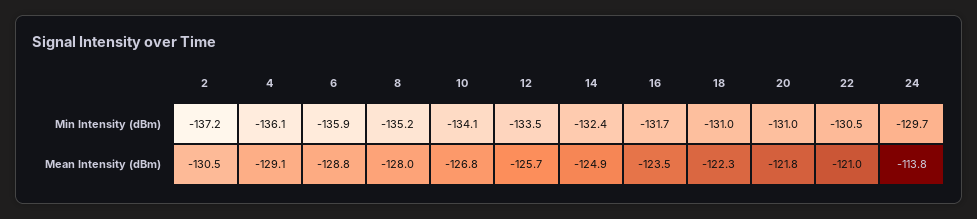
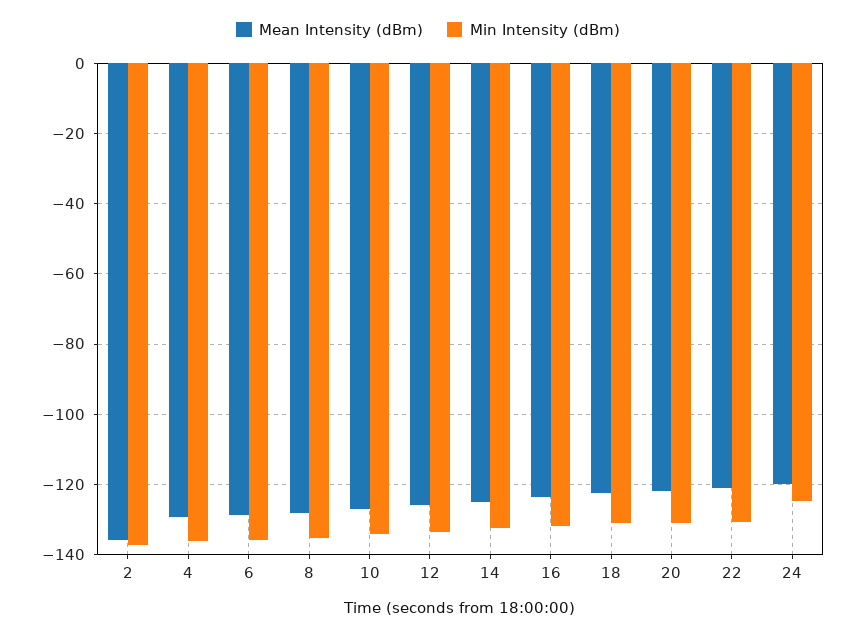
Min Intensity (dBm), 24: -129.7 -> -124
Mean Intensity (dBm), 2: -130.5 -> -136
Mean Intensity (dBm), 24: -113.8 -> -120

